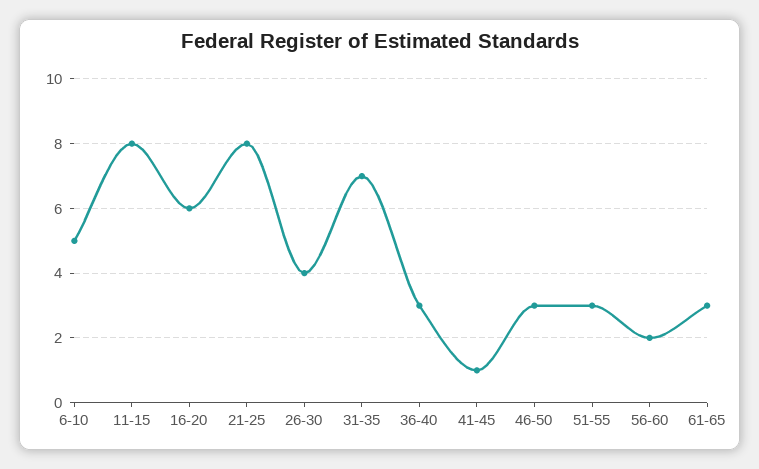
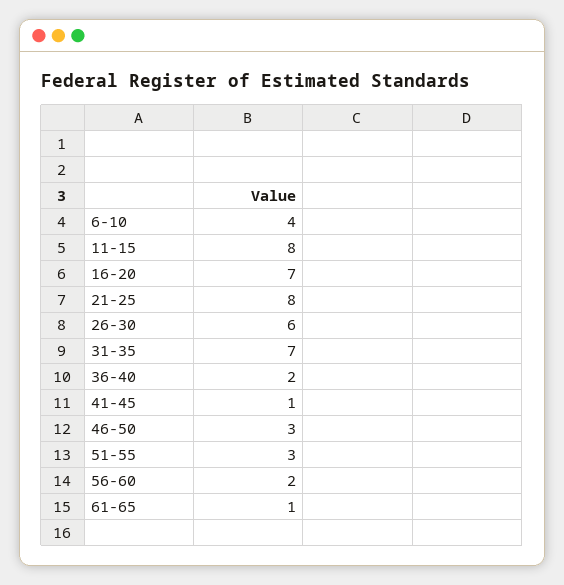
6-10: 5 -> 4
16-20: 6 -> 7
26-30: 4 -> 6
36-40: 3 -> 2
61-65: 3 -> 1

